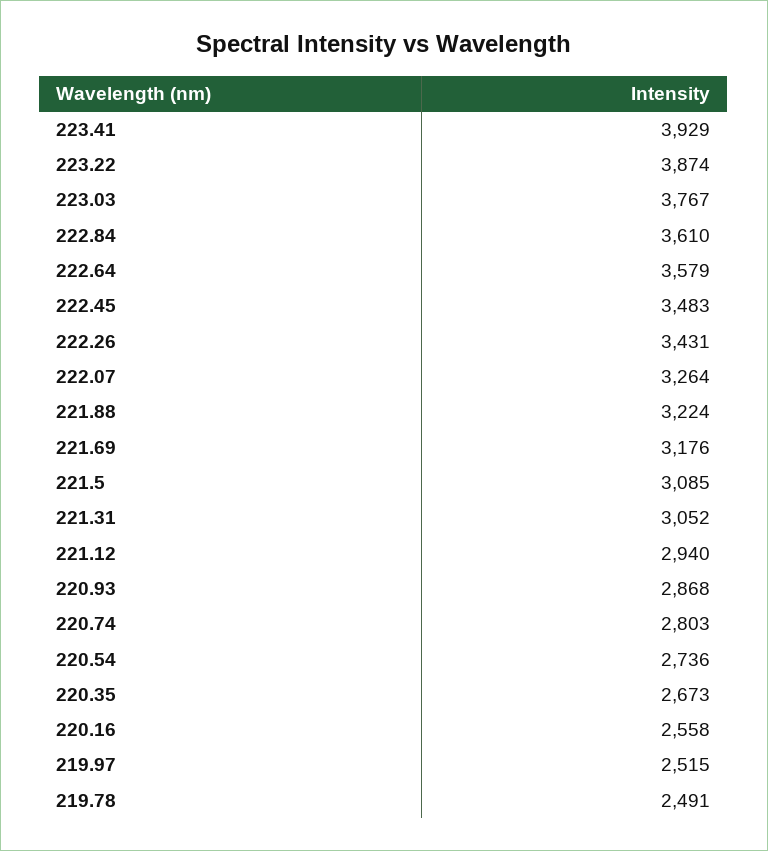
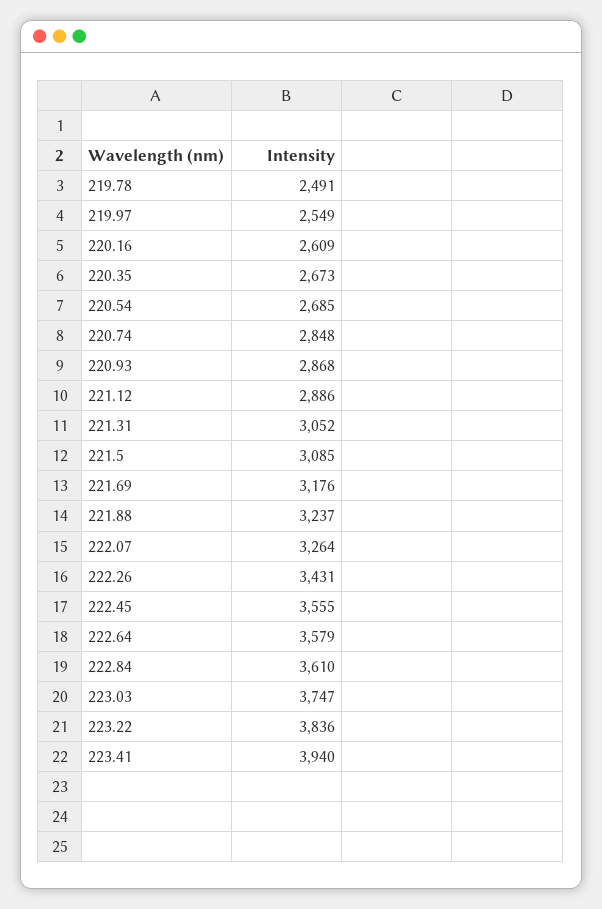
223.41: 3929 -> 3940
223.22: 3874 -> 3836
223.03: 3767 -> 3747
222.45: 3483 -> 3555
221.88: 3224 -> 3237
221.12: 2940 -> 2886
220.74: 2803 -> 2848
220.54: 2736 -> 2685
220.16: 2558 -> 2609
219.97: 2515 -> 2549

